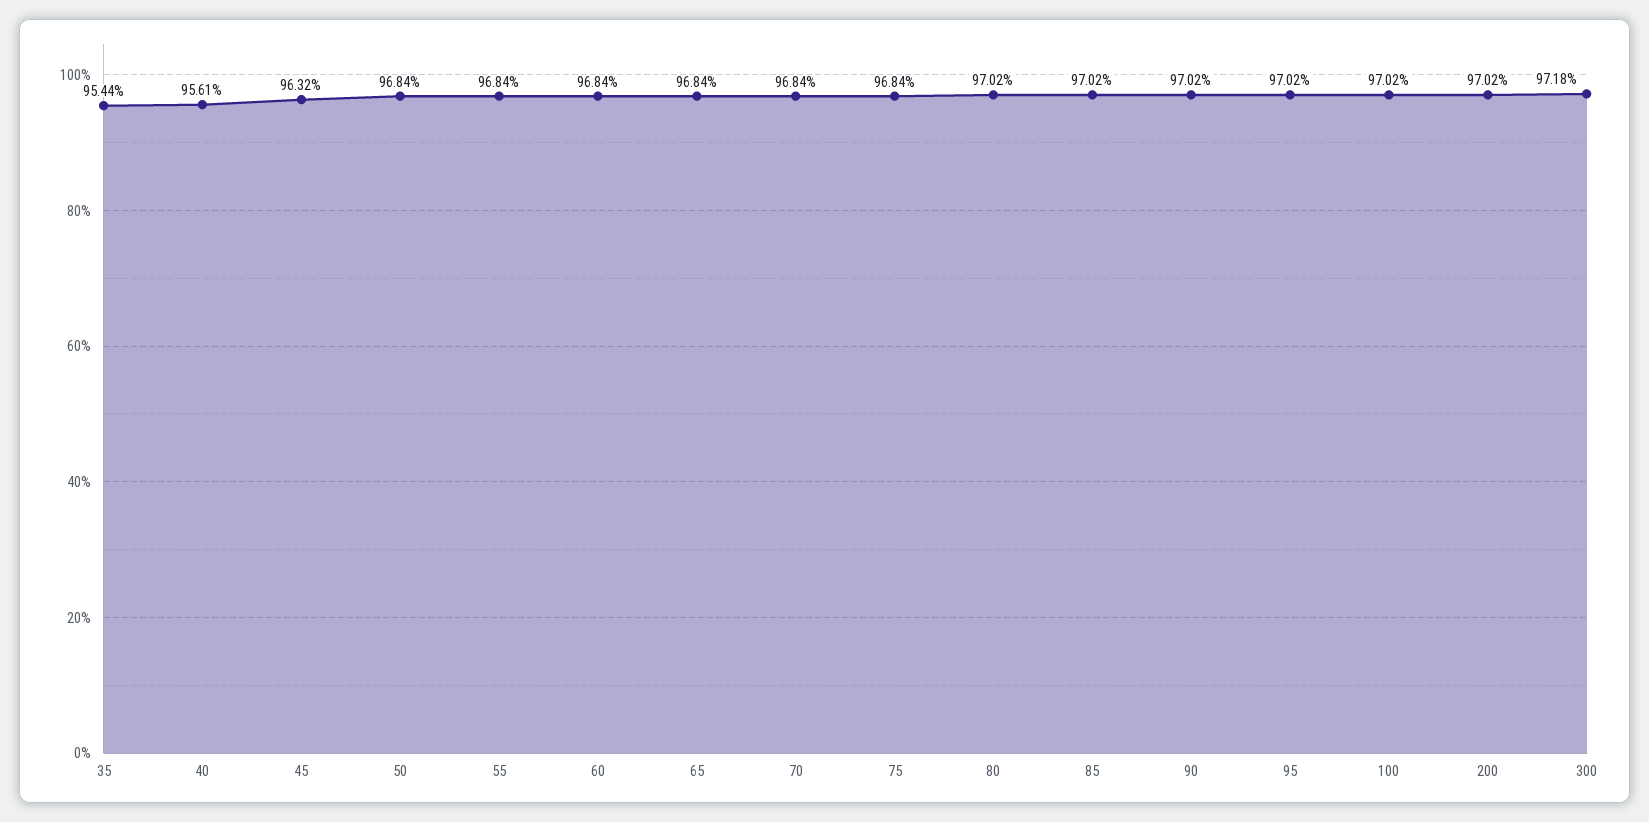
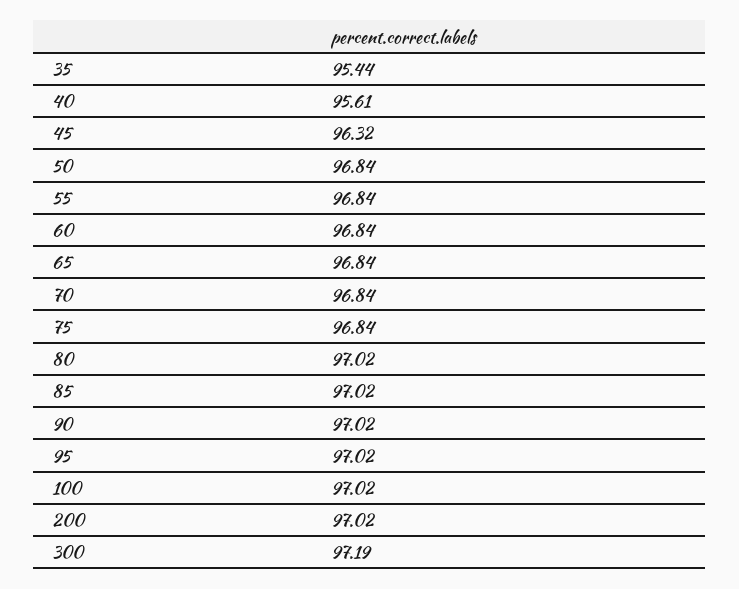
300: 97.18 -> 97.19

